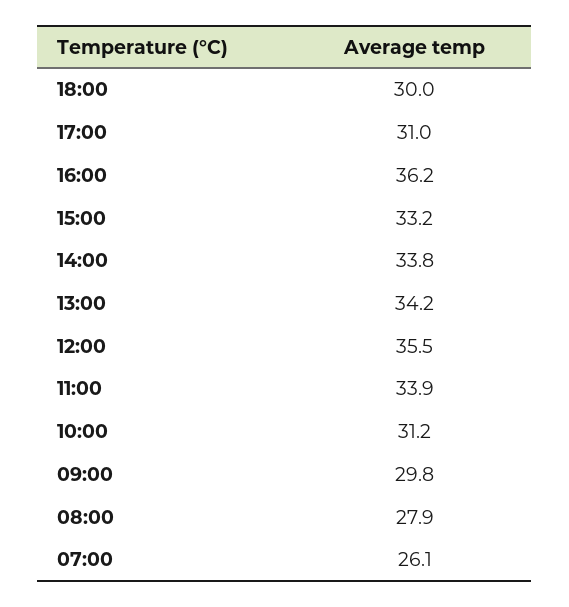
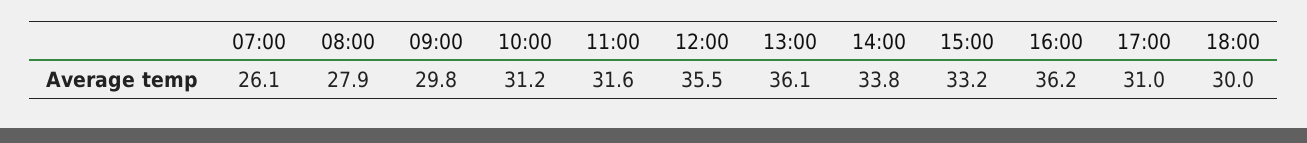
13:00: 34.2 -> 36.1
11:00: 33.9 -> 31.6

